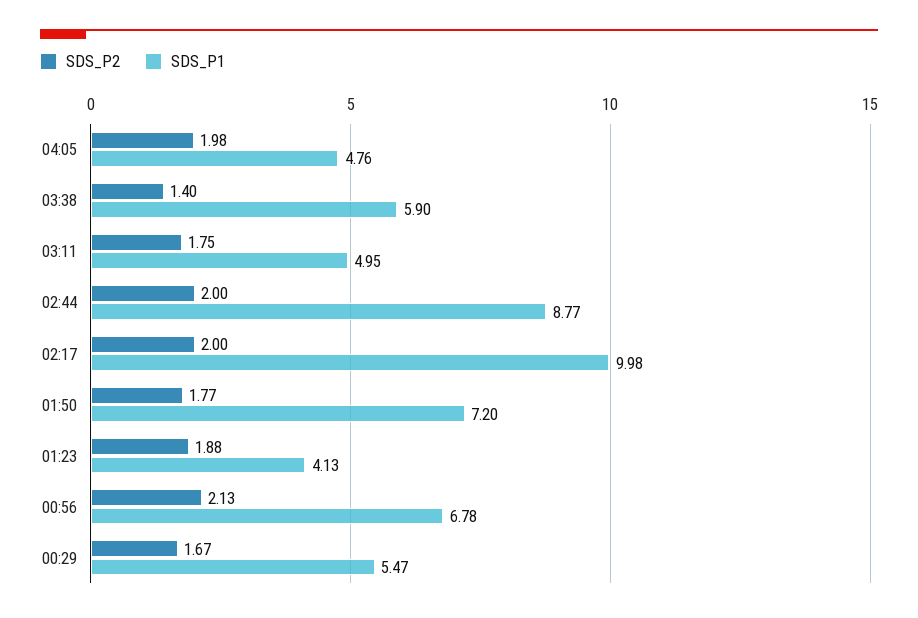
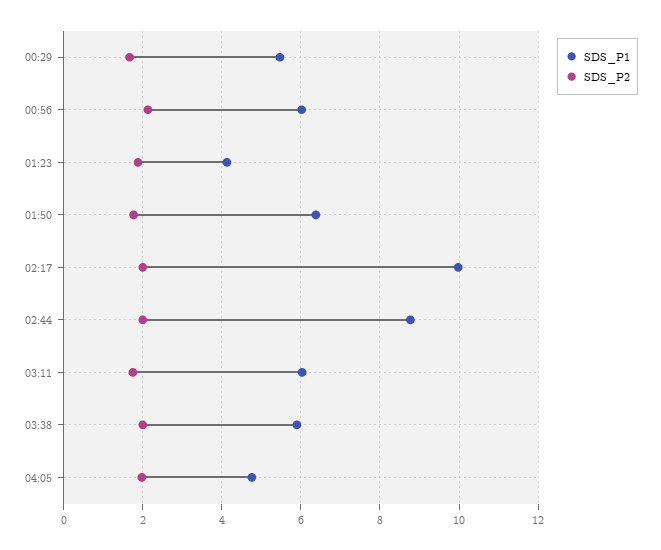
SDS_P2, 03:38: 1.4 -> 2
SDS_P1, 03:11: 4.95 -> 6
SDS_P1, 01:50: 7.2 -> 6.4
SDS_P1, 00:56: 6.78 -> 6

